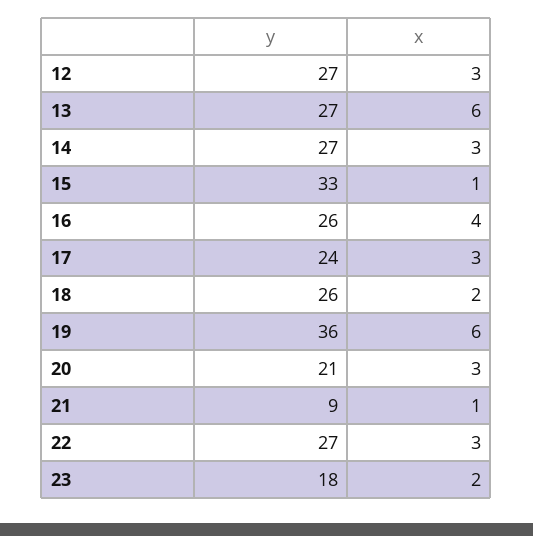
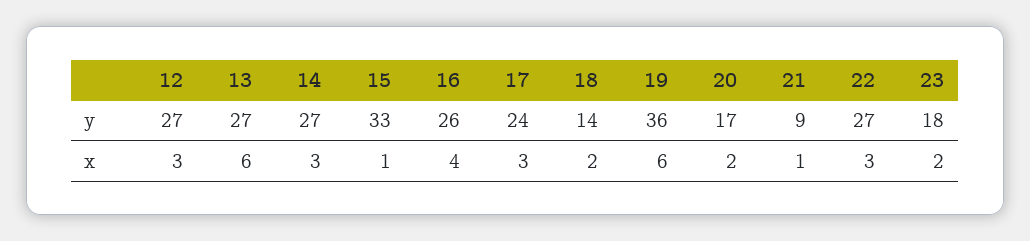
y, 18: 26 -> 14
y, 20: 21 -> 17
x, 20: 3 -> 2

